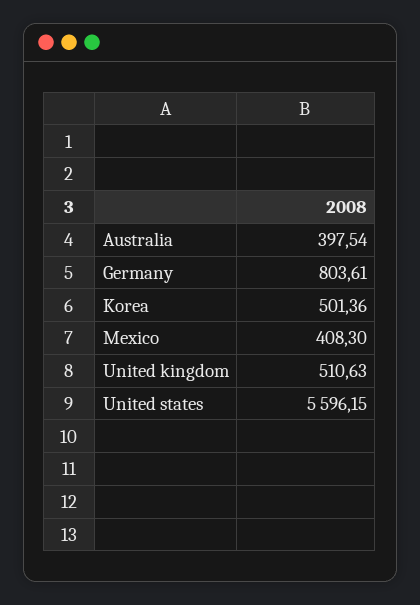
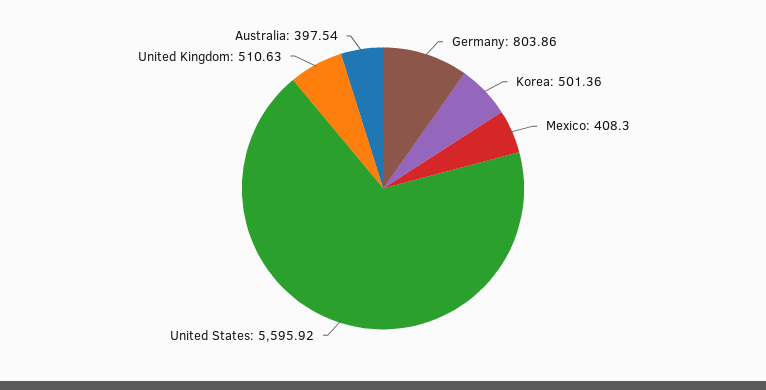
Germany: 803.61 -> 803.86
United states: 5596.15 -> 5595.92

